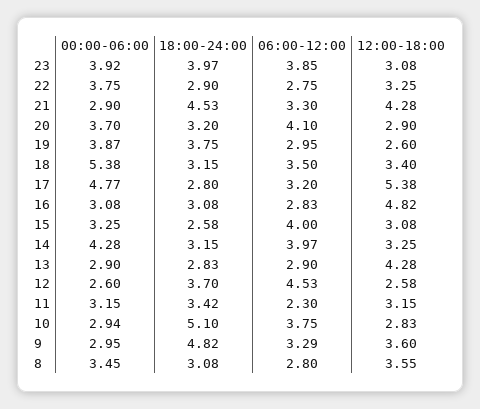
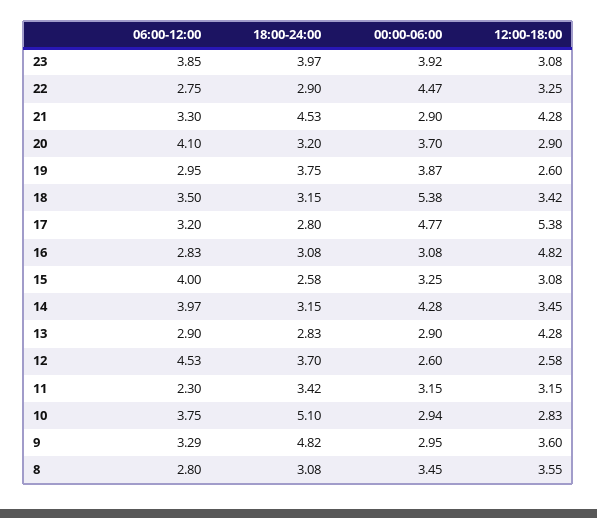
00:00-06:00, 22: 3.75 -> 4.47
12:00-18:00, 18: 3.4 -> 3.42
12:00-18:00, 14: 3.25 -> 3.45

